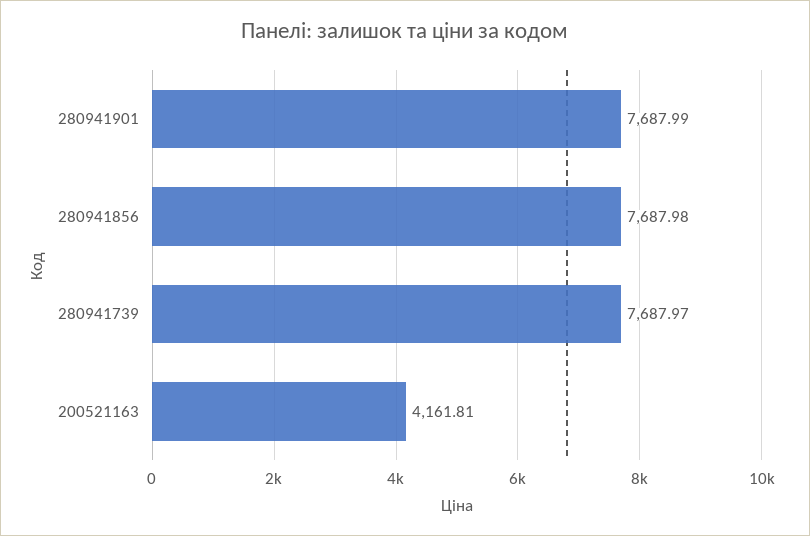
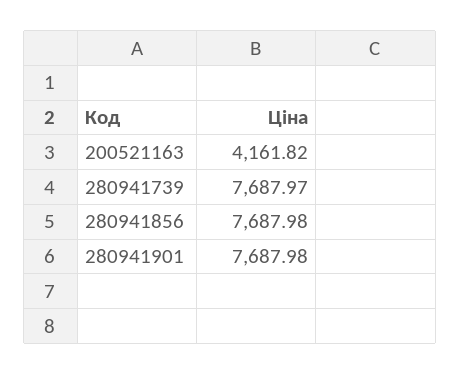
280941901: 7687.99 -> 7687.98
200521163: 4161.81 -> 4161.82

